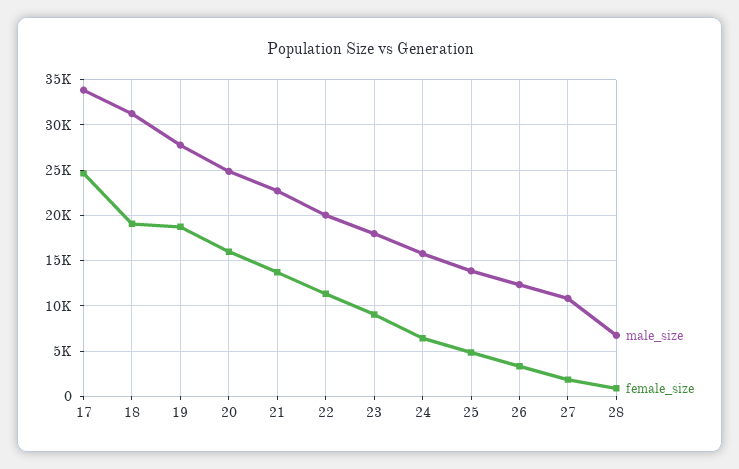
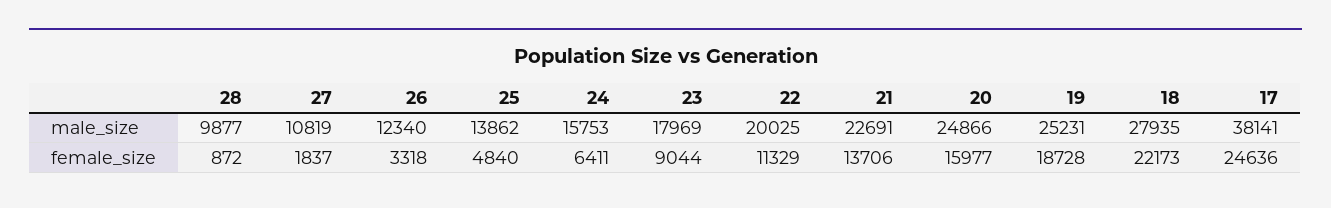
male_size, 17: 34000 -> 38141
male_size, 18: 31000 -> 27935
female_size, 18: 19000 -> 22173
male_size, 19: 28000 -> 25231
male_size, 28: 7000 -> 9877

